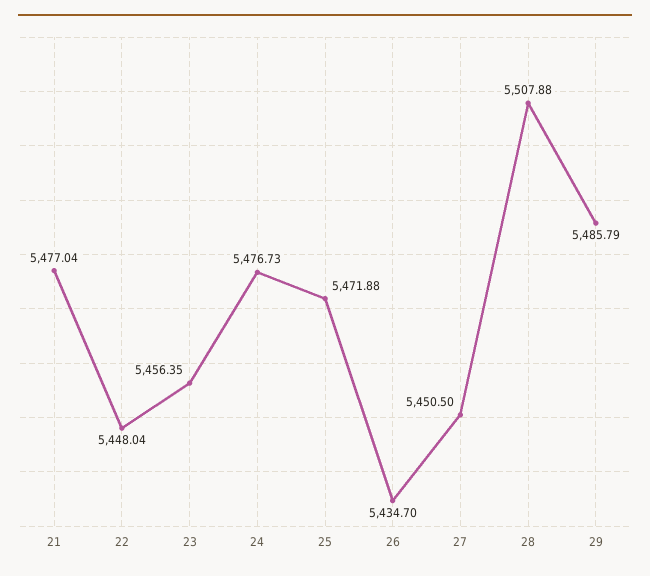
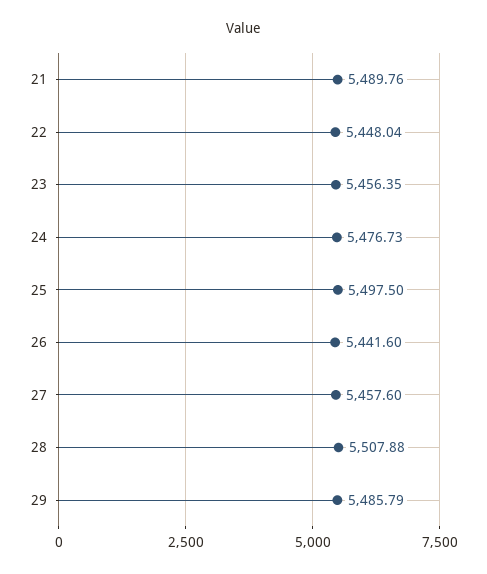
21: 5477.04 -> 5489.76
25: 5471.88 -> 5497.5
26: 5434.7 -> 5441.6
27: 5450.5 -> 5457.6

